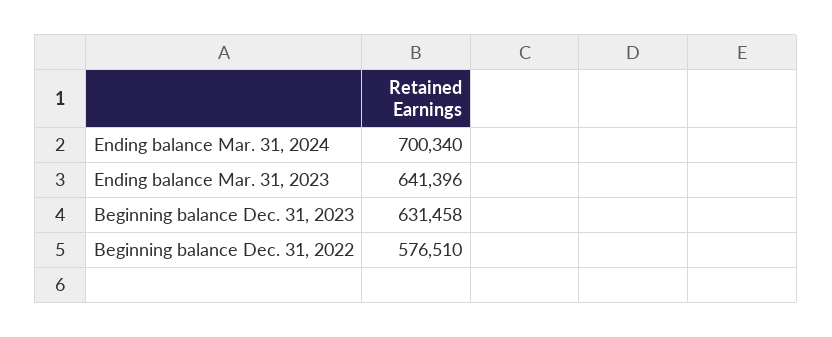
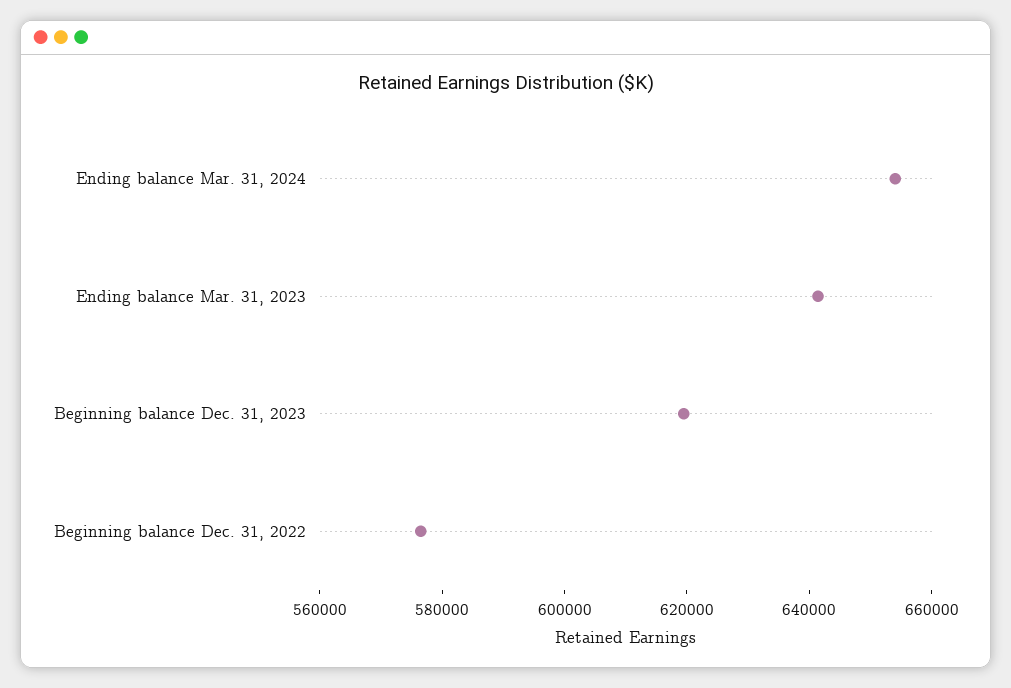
Ending balance Mar. 31, 2024: 700340 -> 655000
Beginning balance Dec. 31, 2023: 631458 -> 620000

